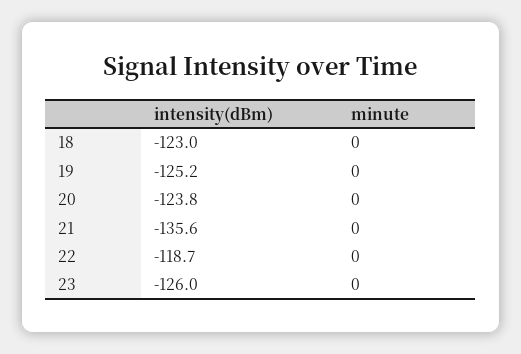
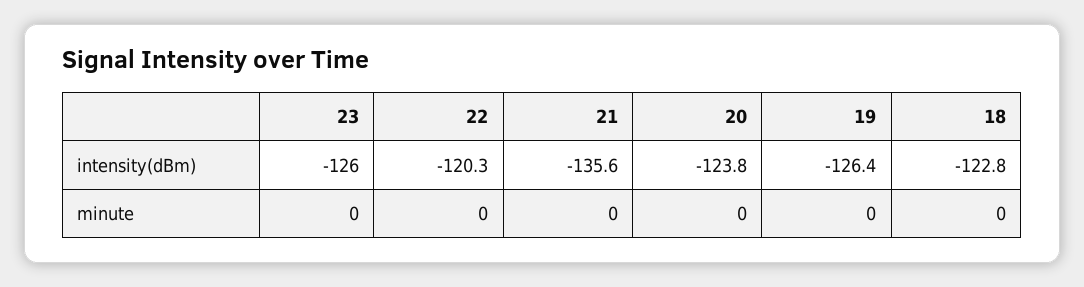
intensity(dBm), 18: -123 -> -122.8
intensity(dBm), 19: -125.2 -> -126.4
intensity(dBm), 22: -118.7 -> -120.3

